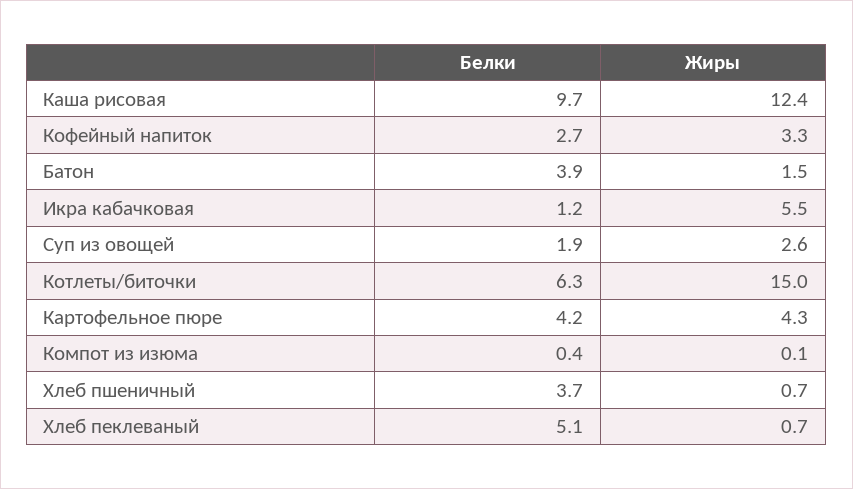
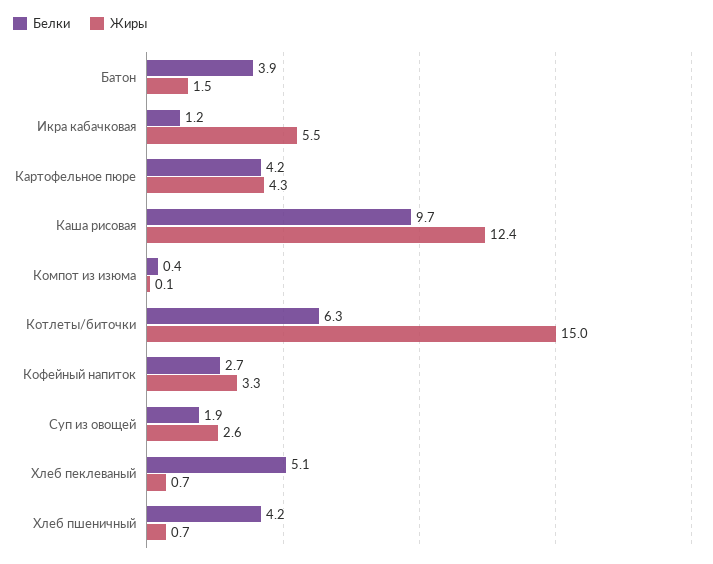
Белки, Хлеб пшеничный: 3.7 -> 4.2

